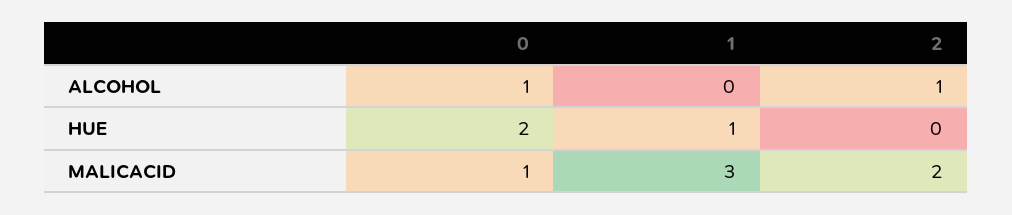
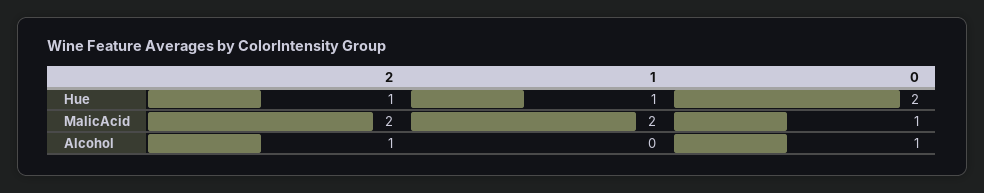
2, HUE: 0 -> 1
1, MALICACID: 3 -> 2

